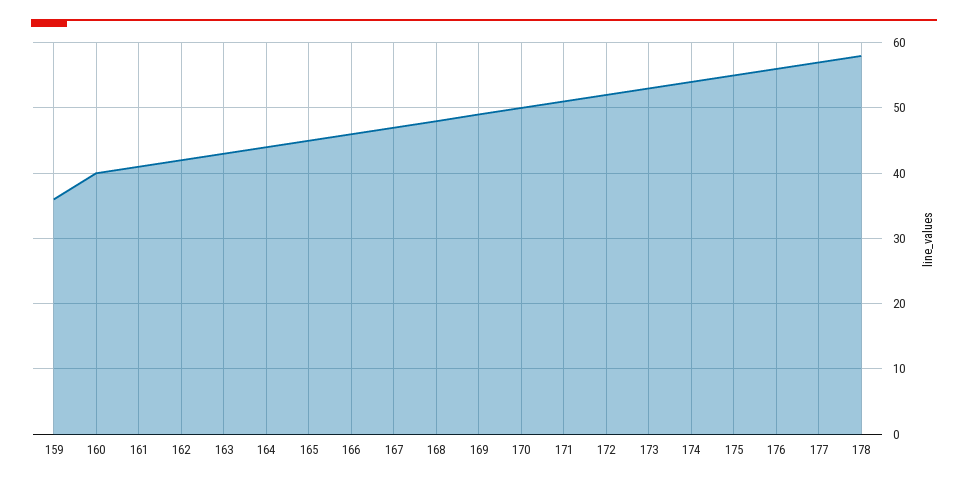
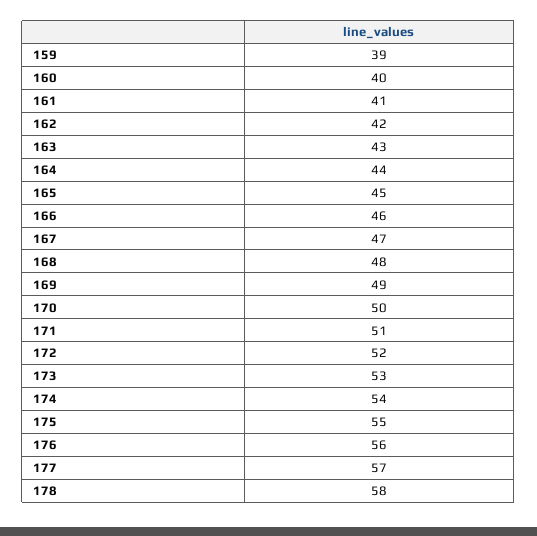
159: 36 -> 39

